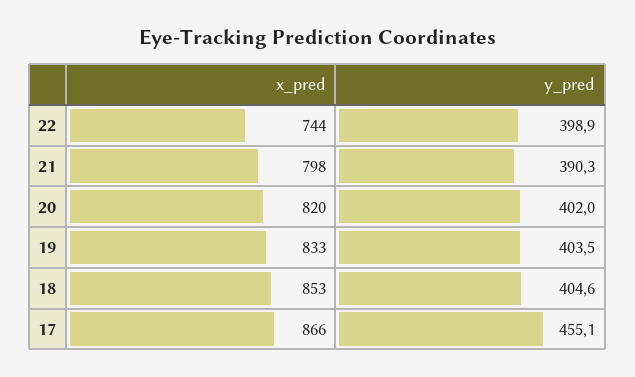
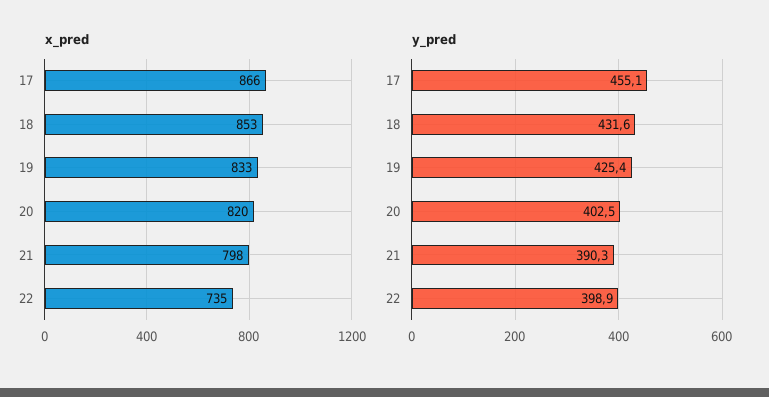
x_pred, 22: 744 -> 735
y_pred, 20: 402 -> 402.5
y_pred, 19: 403.5 -> 425.4
y_pred, 18: 404.6 -> 431.6

